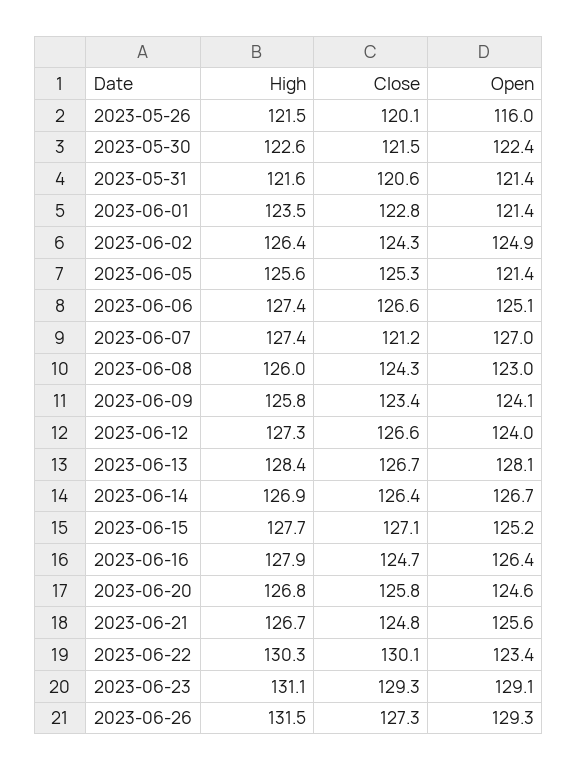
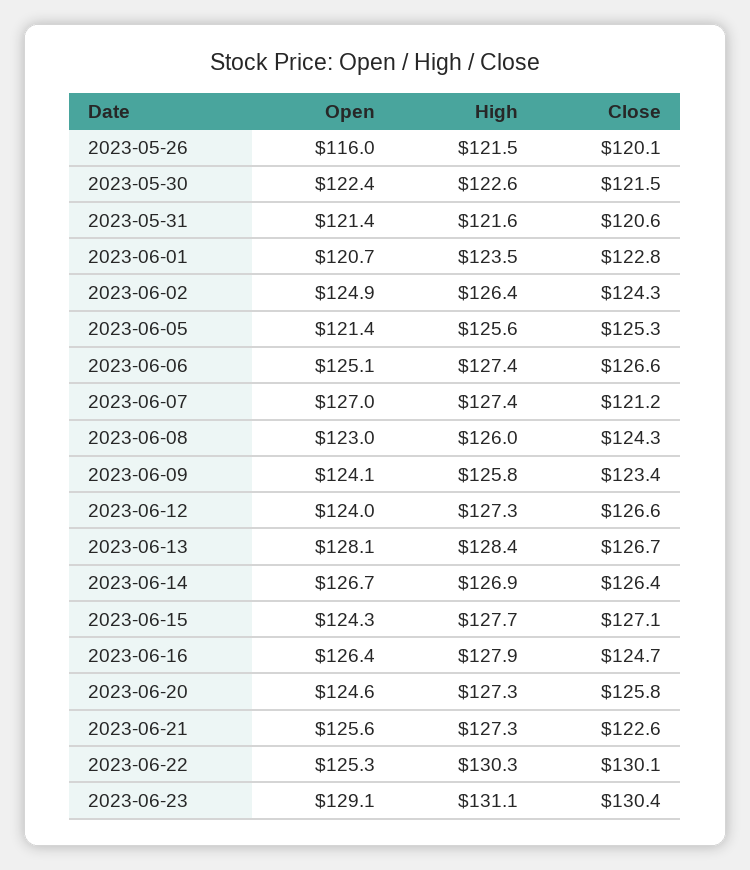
Open, 2023-06-01: 121.4 -> 120.7
Open, 2023-06-15: 125.2 -> 124.3
High, 2023-06-20: 126.8 -> 127.3
High, 2023-06-21: 126.7 -> 127.3
Close, 2023-06-21: 124.8 -> 122.6
Open, 2023-06-22: 123.4 -> 125.3
Close, 2023-06-23: 129.3 -> 130.4
High, 2023-06-26: 131.5 -> none
Close, 2023-06-26: 127.3 -> none
Open, 2023-06-26: 129.3 -> none

